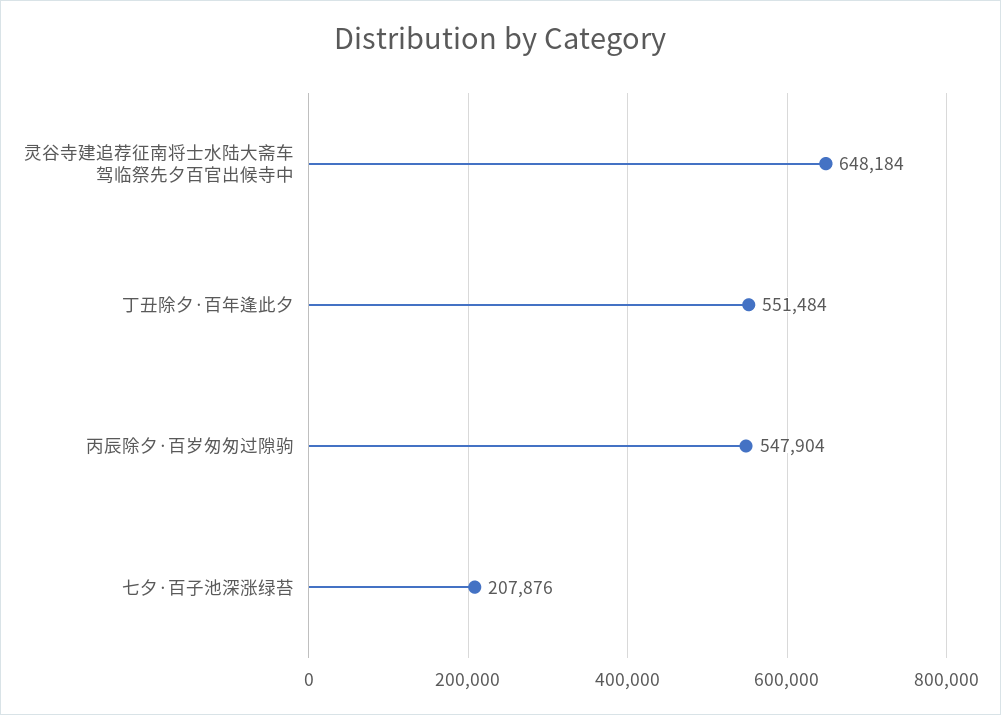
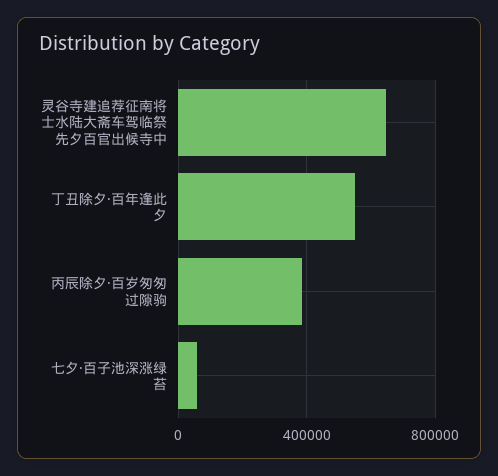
丙辰除夕·百岁匆匆过隙驹: 547904 -> 400000
七夕·百子池深涨绿苔: 207876 -> 50000

